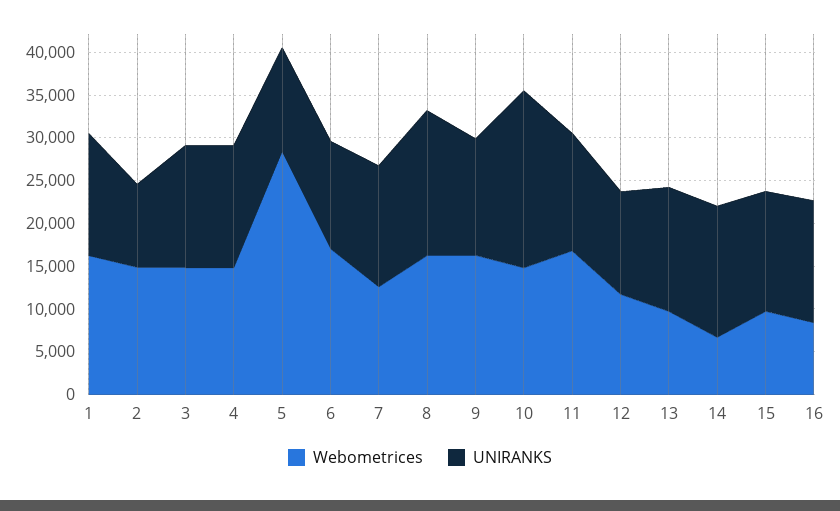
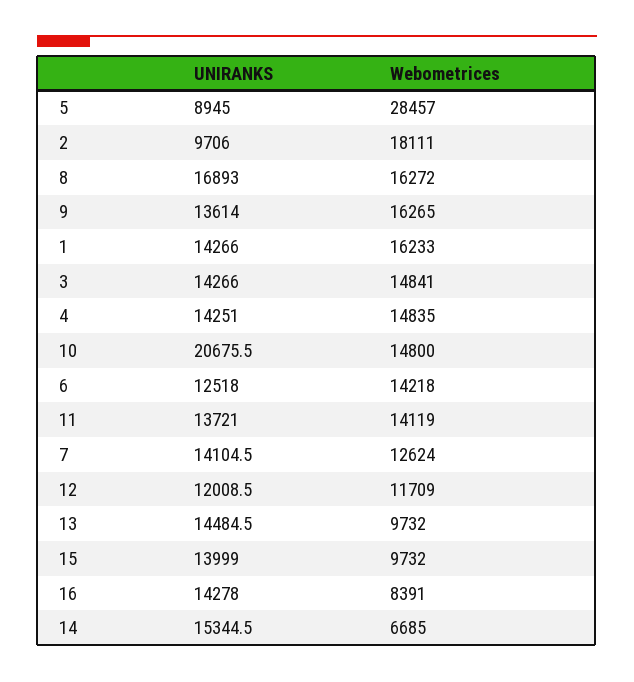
Webometrices, 2: 15000 -> 18111
UNIRANKS, 5: 12000 -> 8945
Webometrices, 6: 17000 -> 14218
Webometrices, 11: 17000 -> 14119

